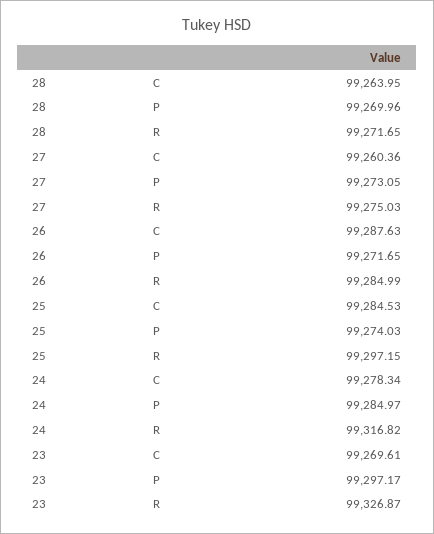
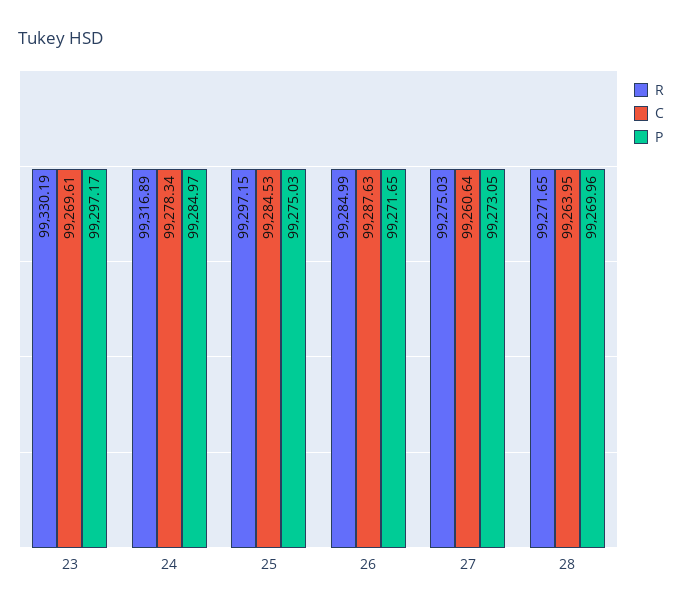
C, 27: 99260.36 -> 99260.64
P, 25: 99274.03 -> 99275.03
R, 24: 99316.82 -> 99316.89
R, 23: 99326.87 -> 99330.19

